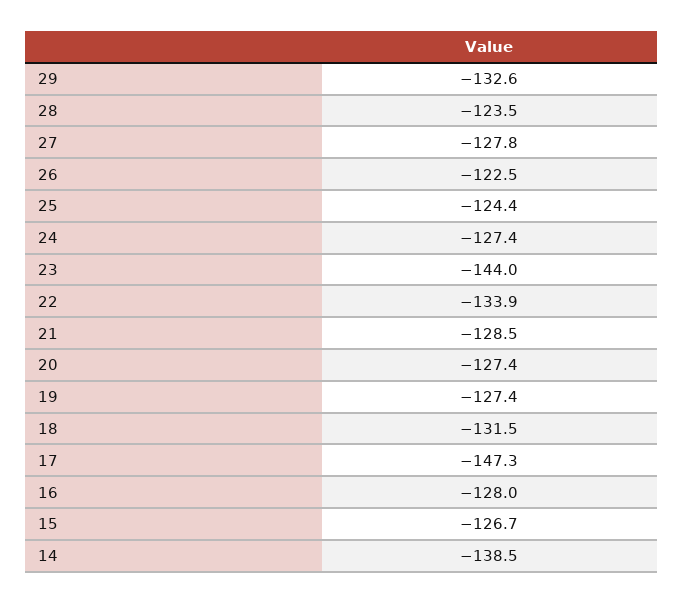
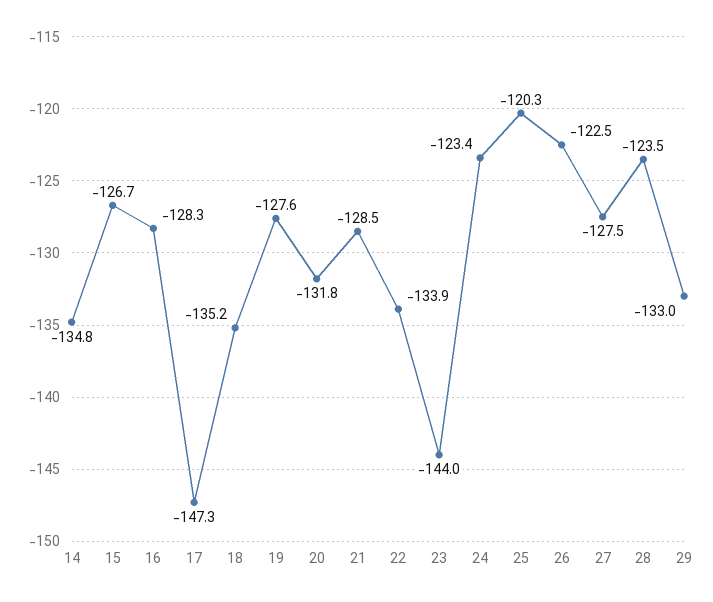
29: -132.6 -> -133
27: -127.8 -> -127.5
25: -124.4 -> -120.3
24: -127.4 -> -123.4
20: -127.4 -> -131.8
19: -127.4 -> -127.6
18: -131.5 -> -135.2
16: -128 -> -128.3
14: -138.5 -> -134.8

